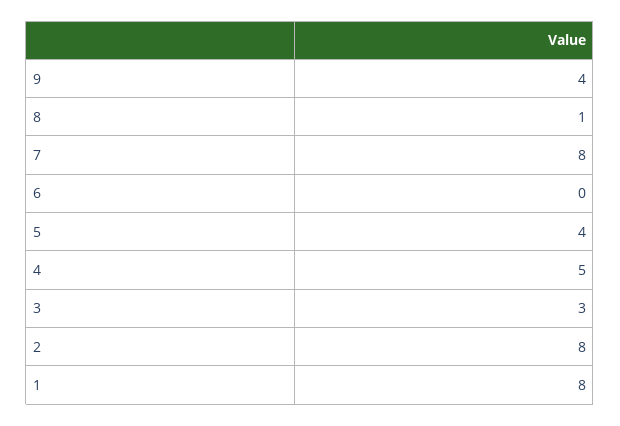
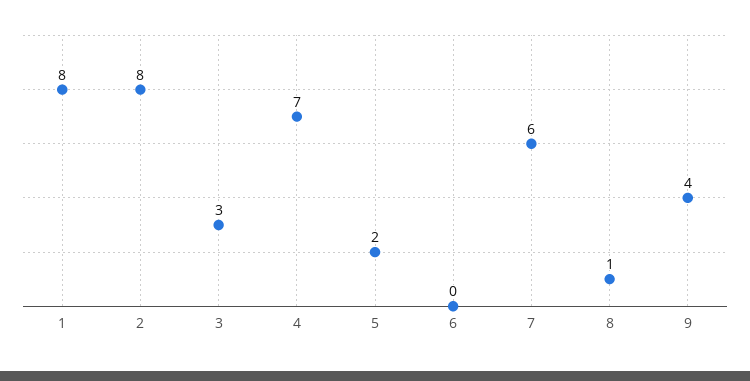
7: 8 -> 6
5: 4 -> 2
4: 5 -> 7

